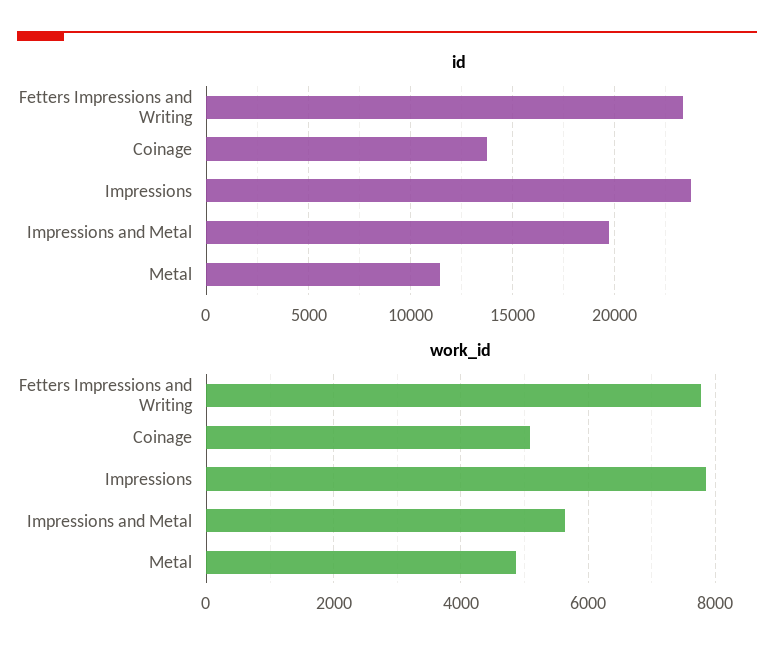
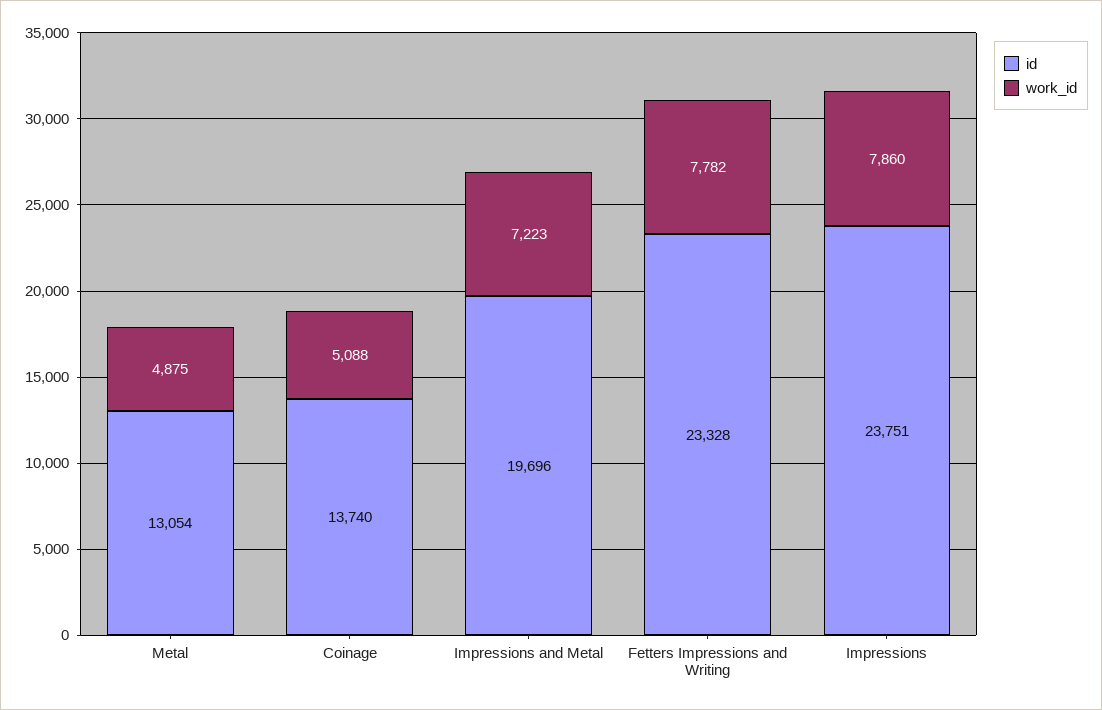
id, Metal: 11500 -> 13054
work_id, Impressions and Metal: 5600 -> 7223

